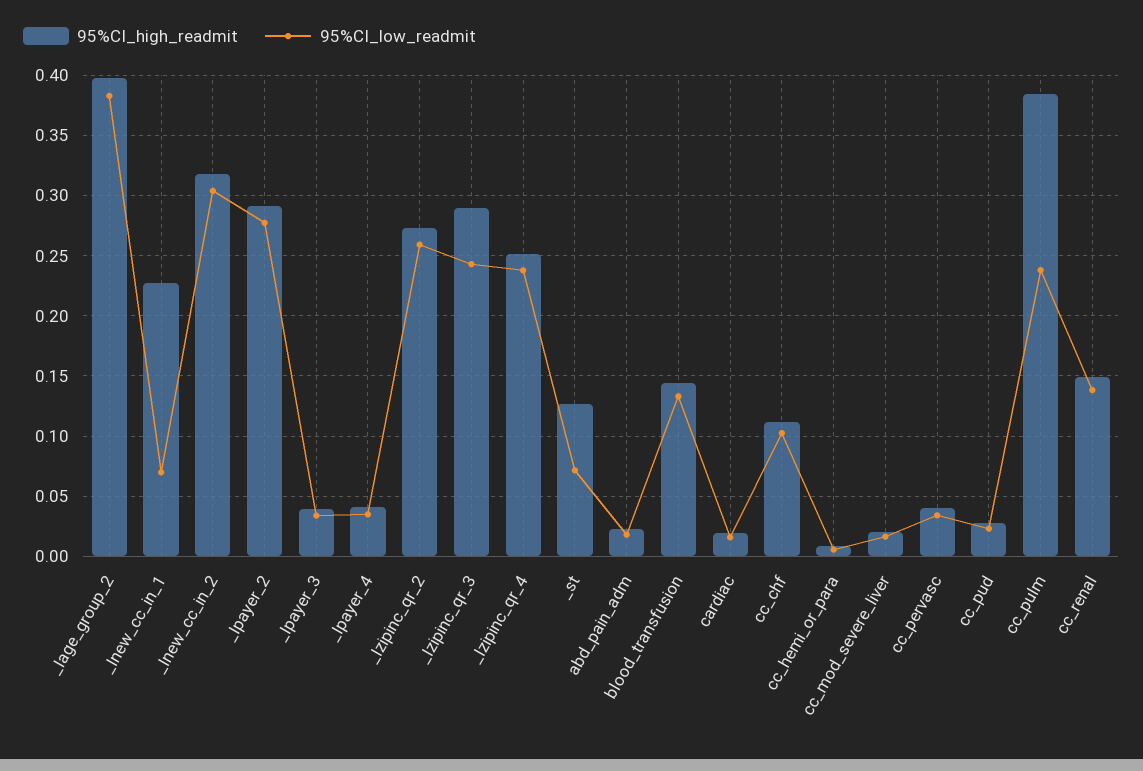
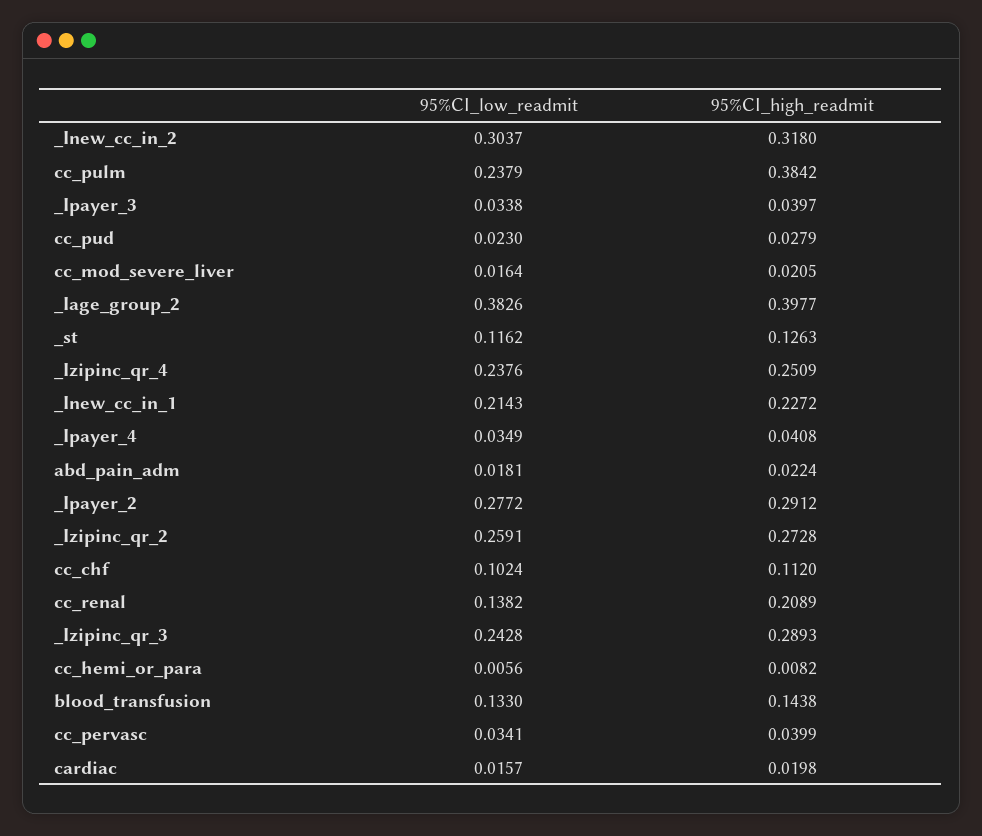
95%CI_low_readmit, _Inew_cc_in_1: 0.07 -> 0.2143
95%CI_low_readmit, _st: 0.07 -> 0.1162
95%CI_high_readmit, cc_renal: 0.15 -> 0.2089

